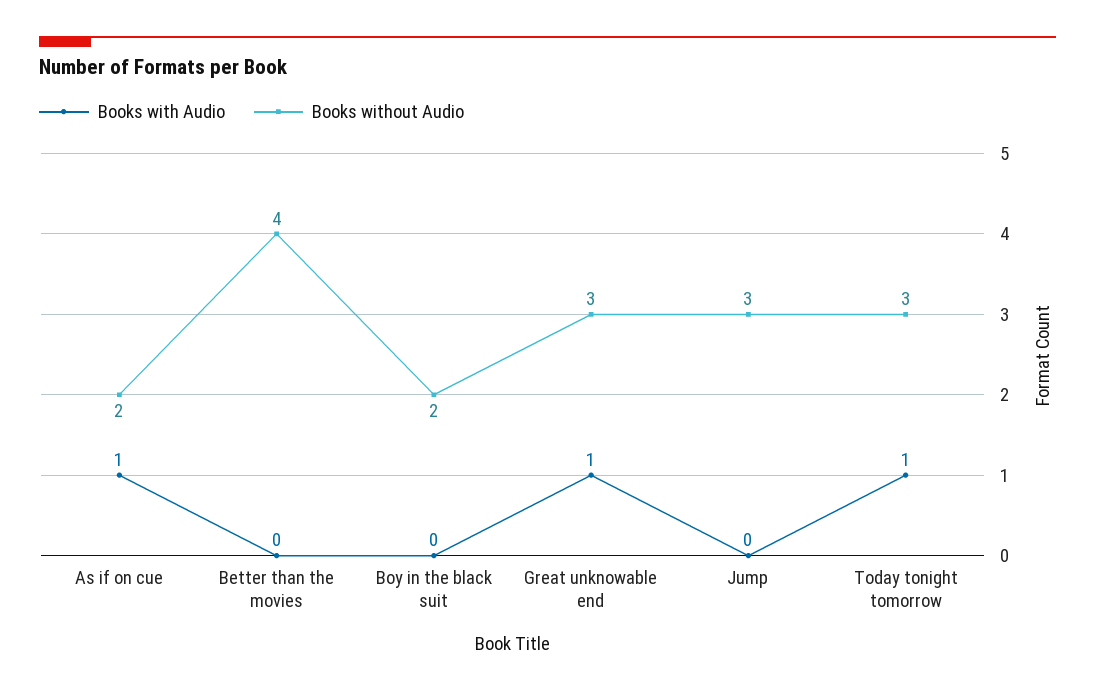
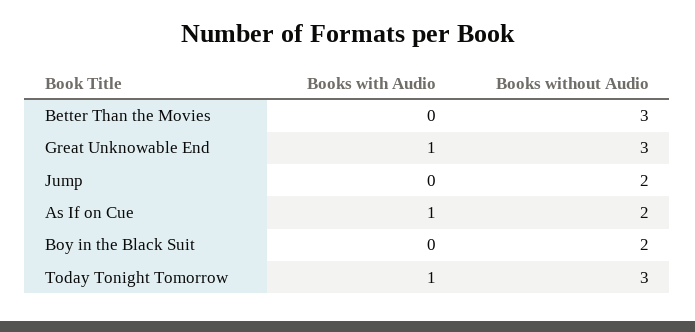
Books without Audio, Better than the movies: 4 -> 3
Books without Audio, Jump: 3 -> 2

